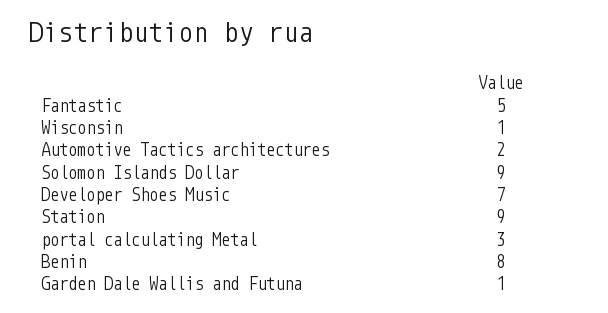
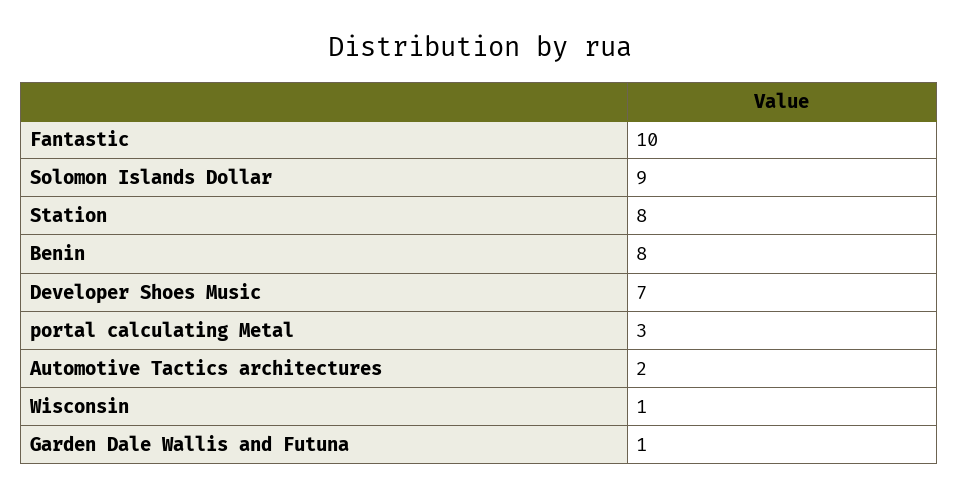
Fantastic: 5 -> 10
Station: 9 -> 8

